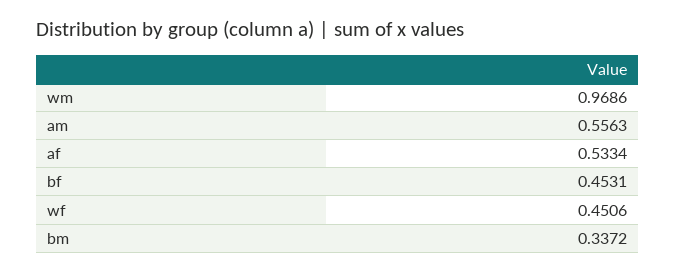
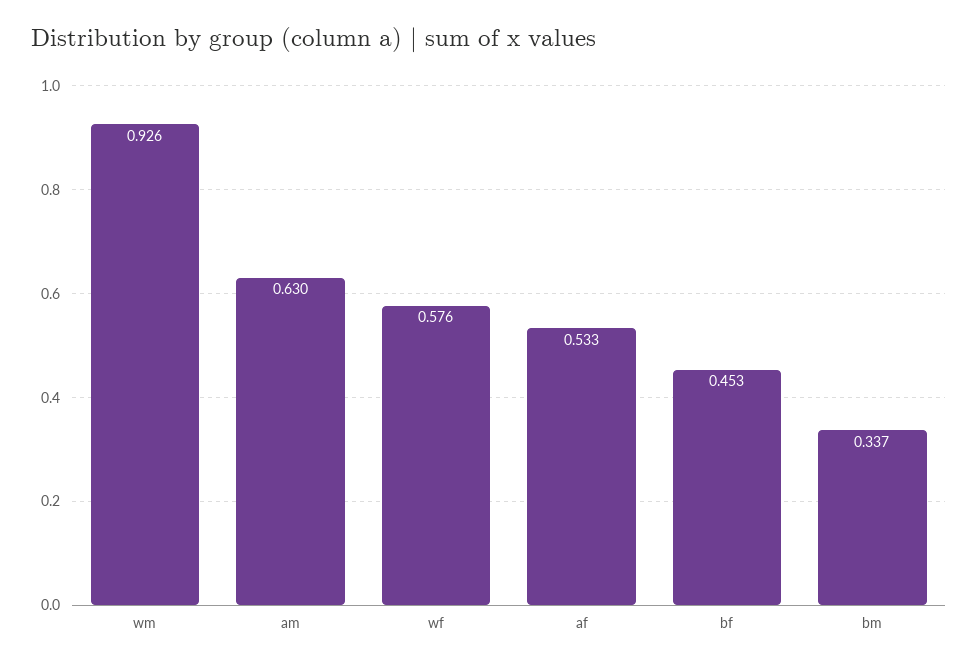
wm: 0.9686 -> 0.926
am: 0.5563 -> 0.63
wf: 0.4506 -> 0.576

